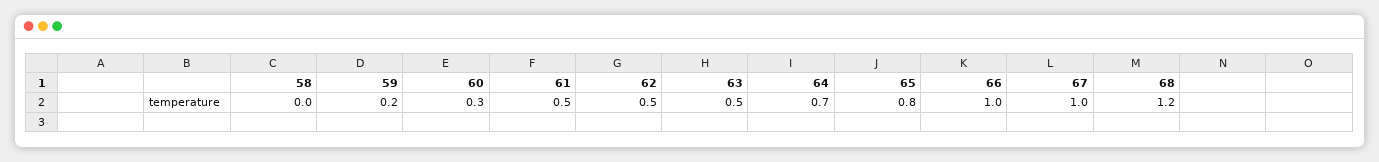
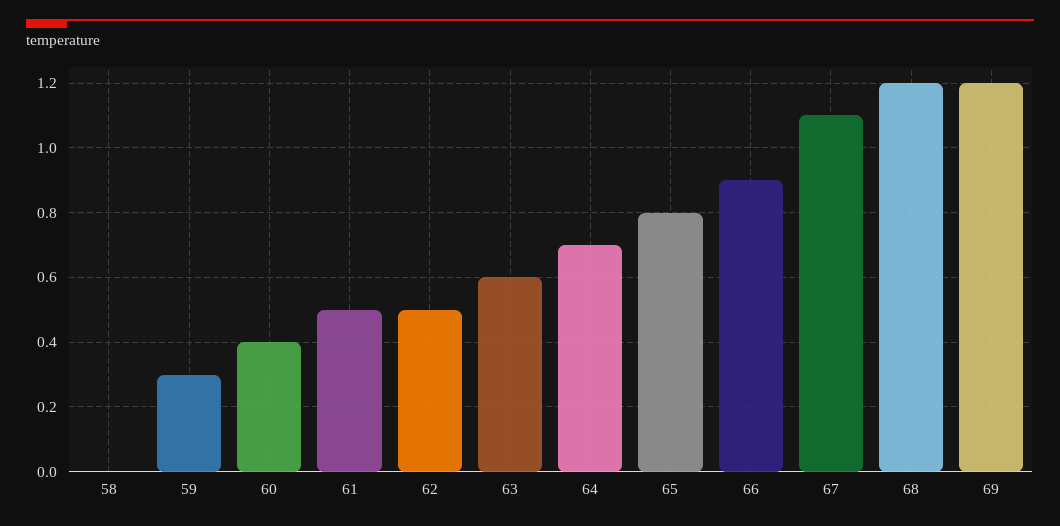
59: 0.2 -> 0.3
60: 0.3 -> 0.4
63: 0.5 -> 0.6
66: 1 -> 0.9
67: 1 -> 1.1
69: none -> 1.2

